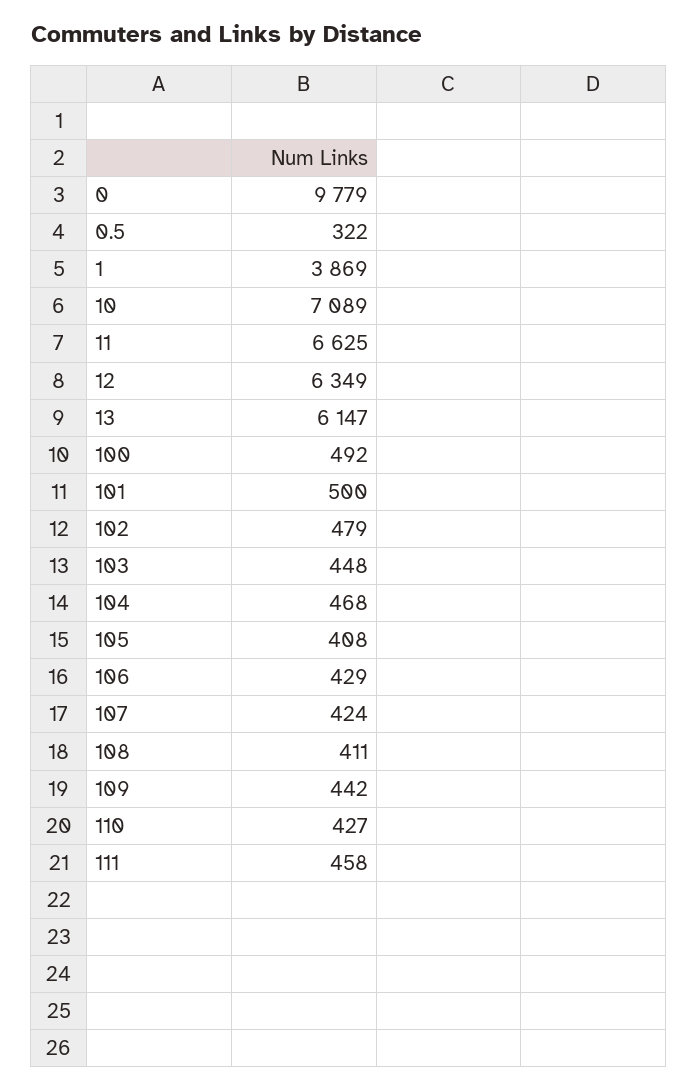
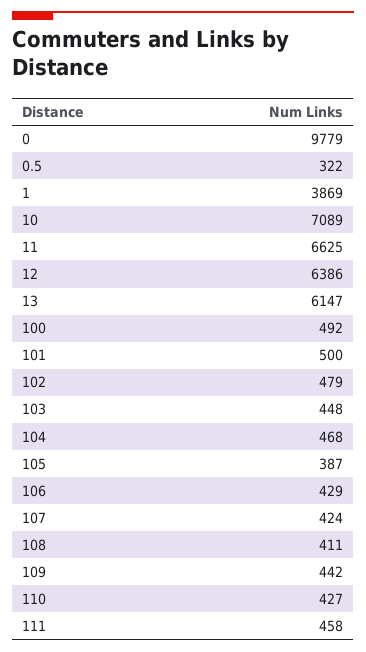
12: 6349 -> 6386
105: 408 -> 387

